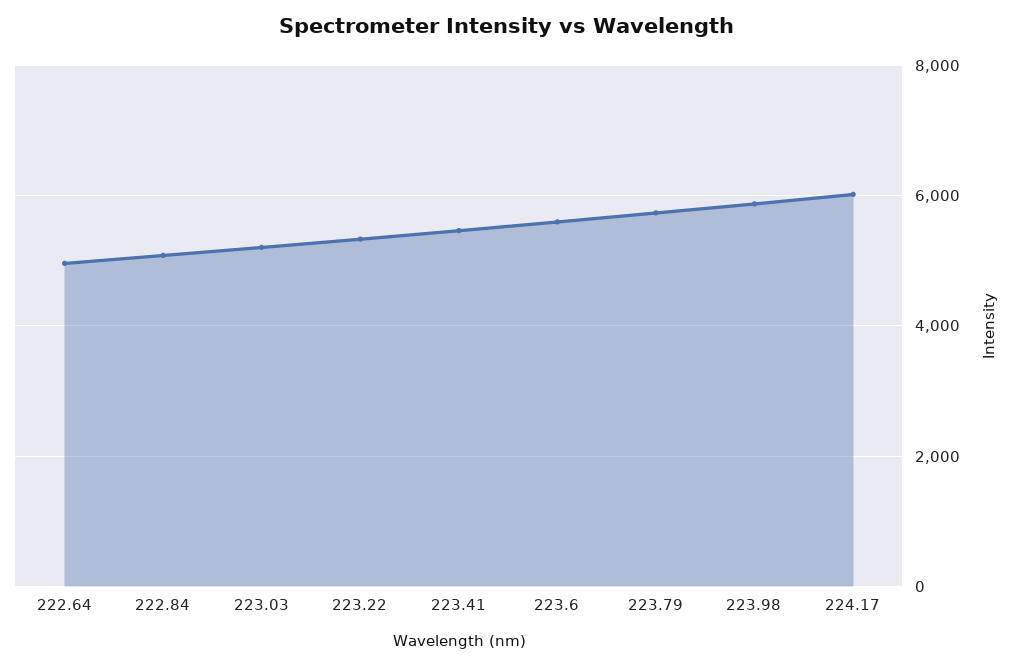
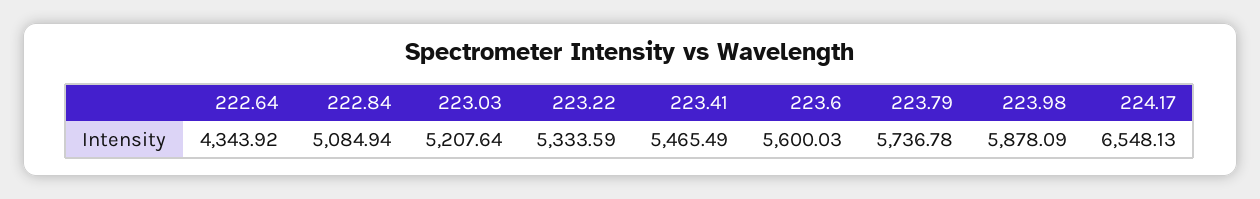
222.64: 5000 -> 4343.92
224.17: 6000 -> 6548.13

